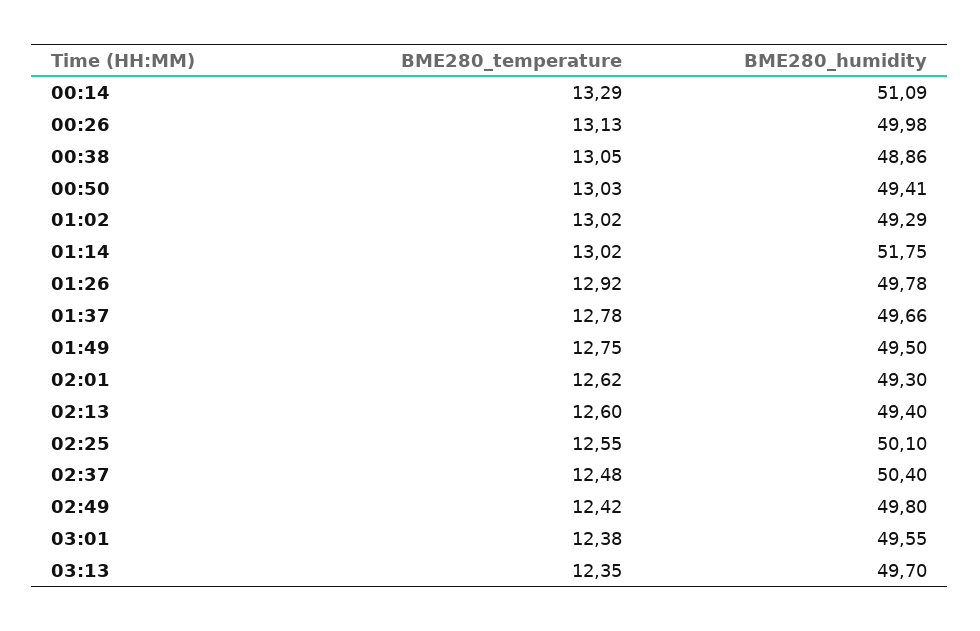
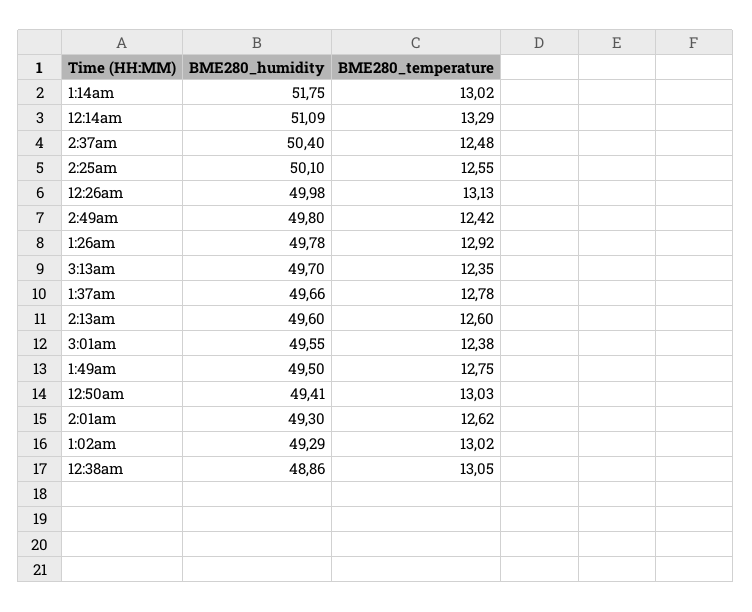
BME280_humidity, 02:13: 49.4 -> 49.6

